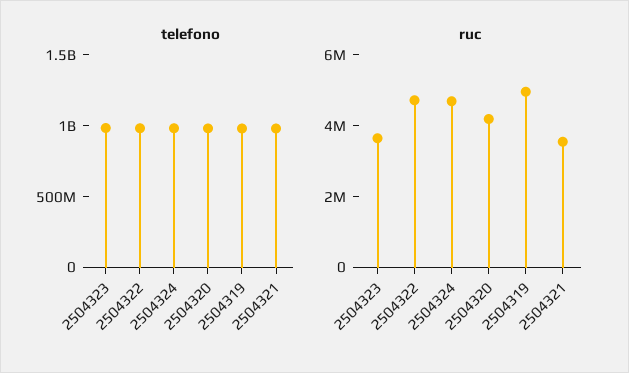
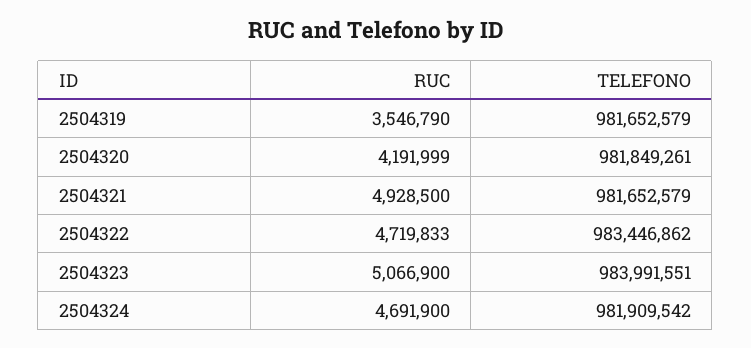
ruc, 2504323: 3500000 -> 5066900
ruc, 2504319: 5000000 -> 3546790
ruc, 2504321: 3500000 -> 4928500

